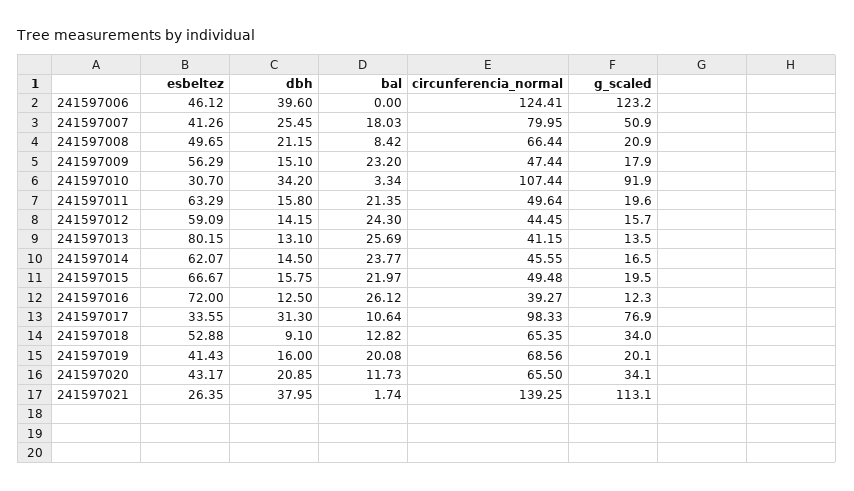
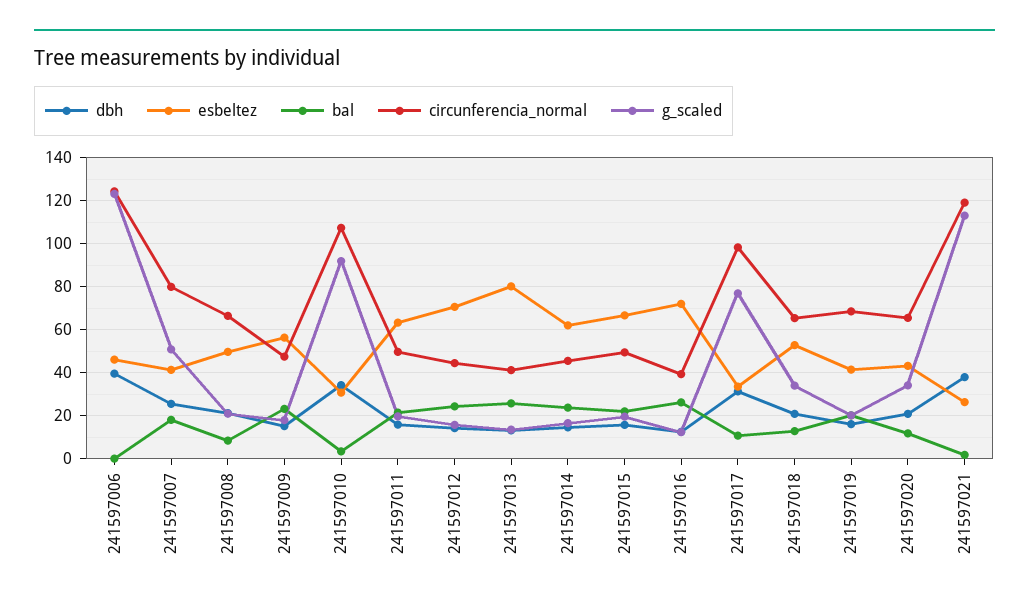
esbeltez, 241597012: 59.09 -> 70
dbh, 241597018: 9.1 -> 20
circunferencia_normal, 241597021: 139.25 -> 120

